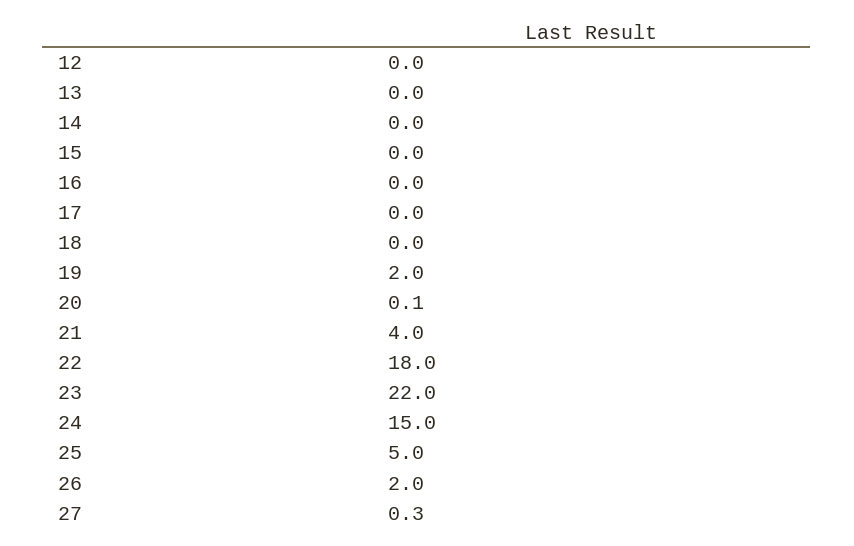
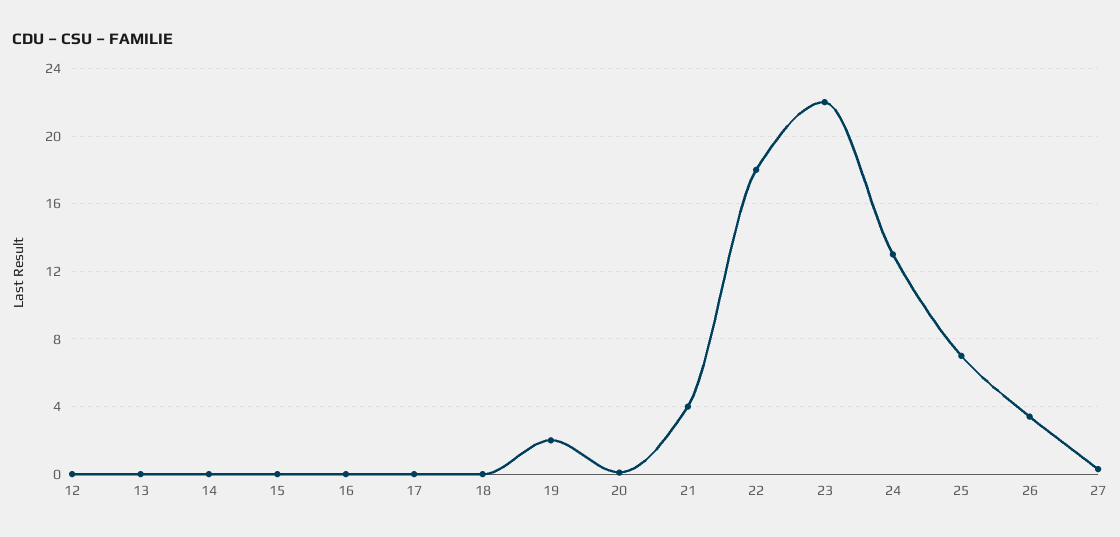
24: 15 -> 13
25: 5 -> 7
26: 2 -> 3.5

